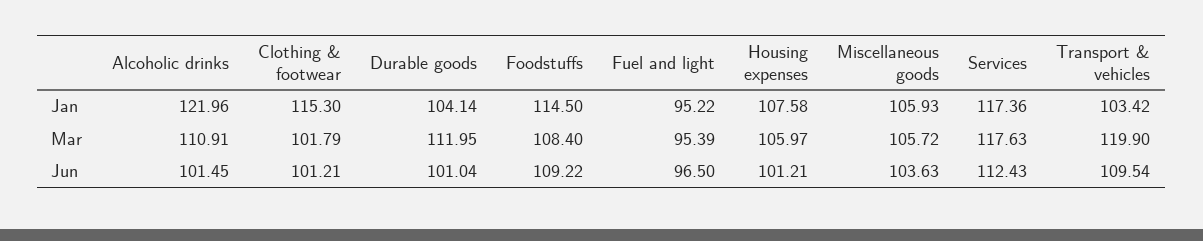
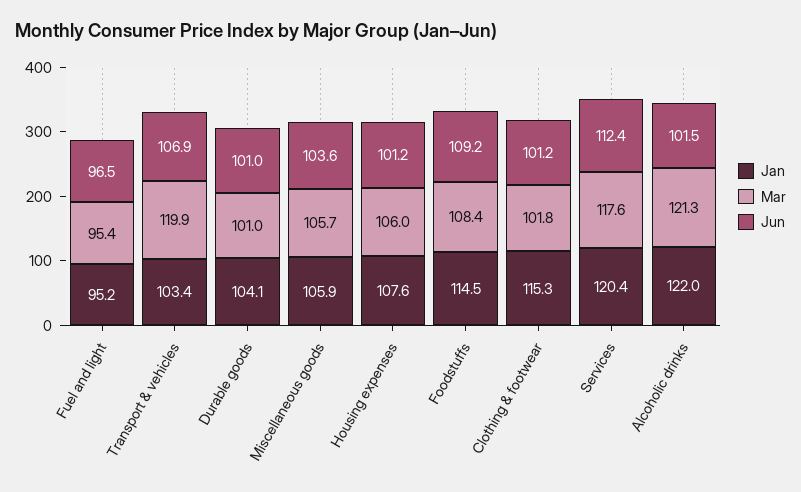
Jan, Services: 117.36 -> 120.4
Mar, Alcoholic drinks: 110.91 -> 121.3
Mar, Durable goods: 111.95 -> 101
Jun, Transport & vehicles: 109.54 -> 106.9

